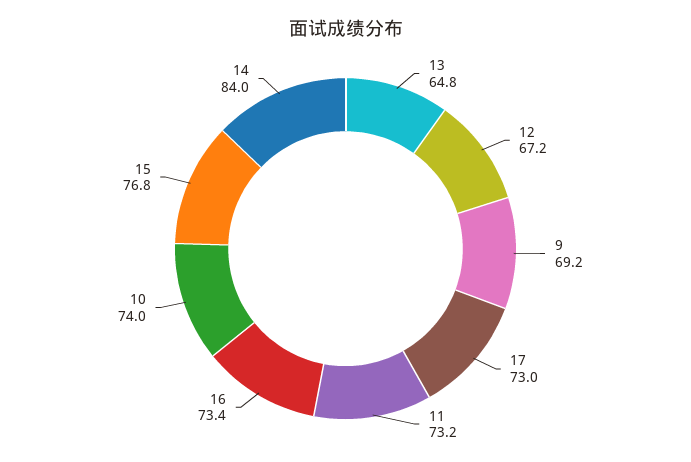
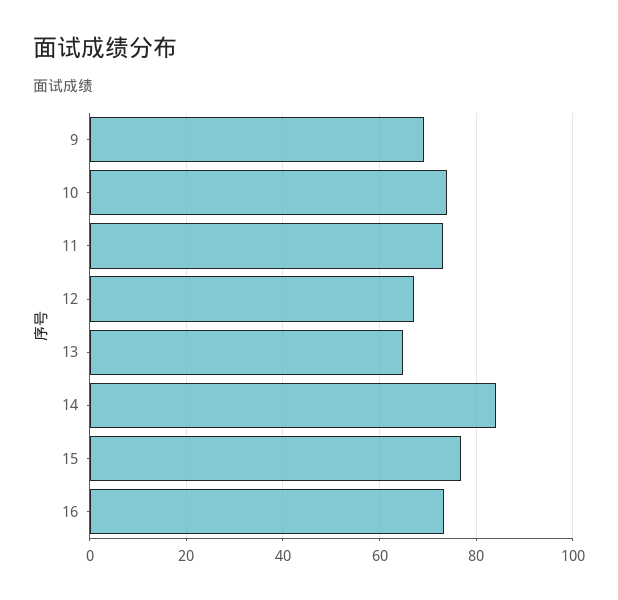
17: 73 -> none

